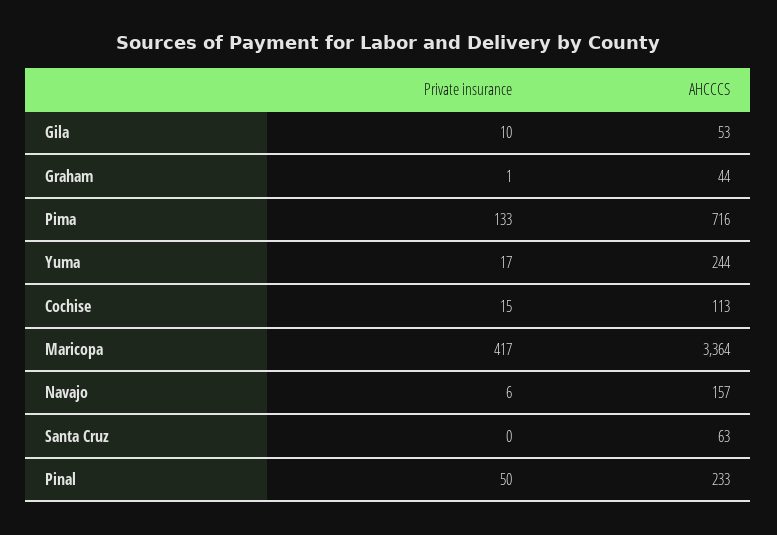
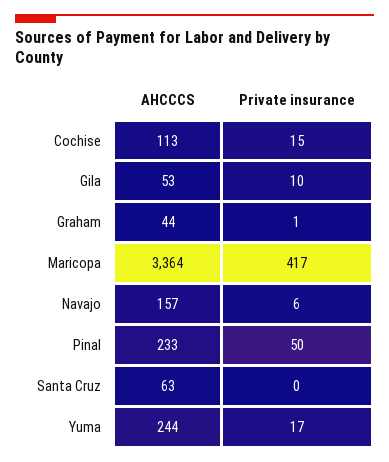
Private insurance, Pima: 133 -> none
AHCCCS, Pima: 716 -> none

